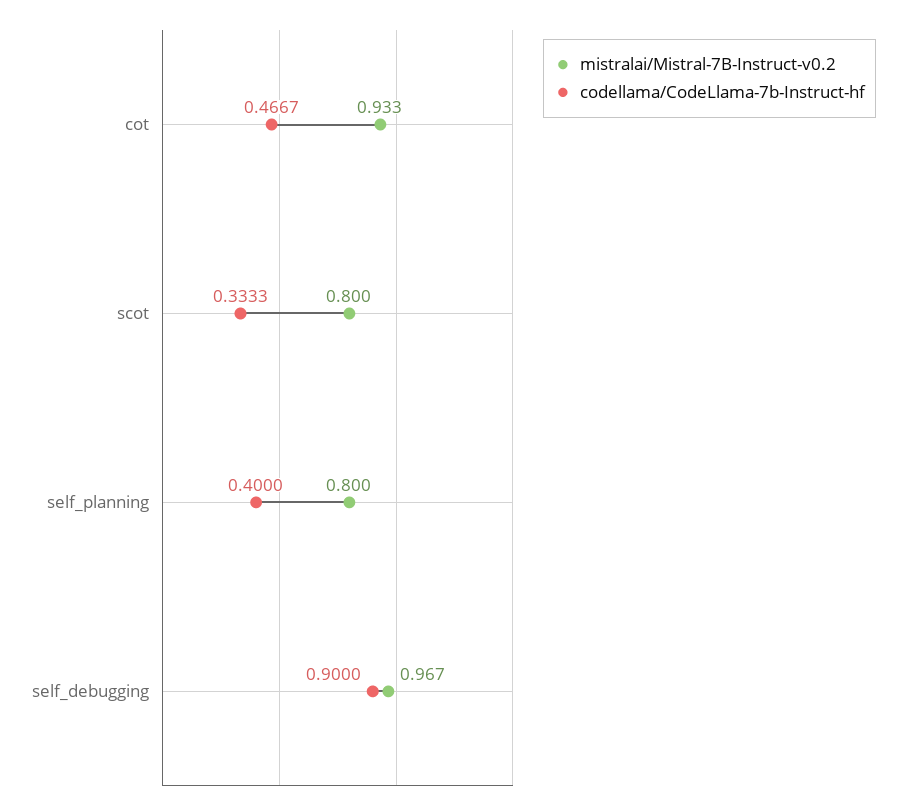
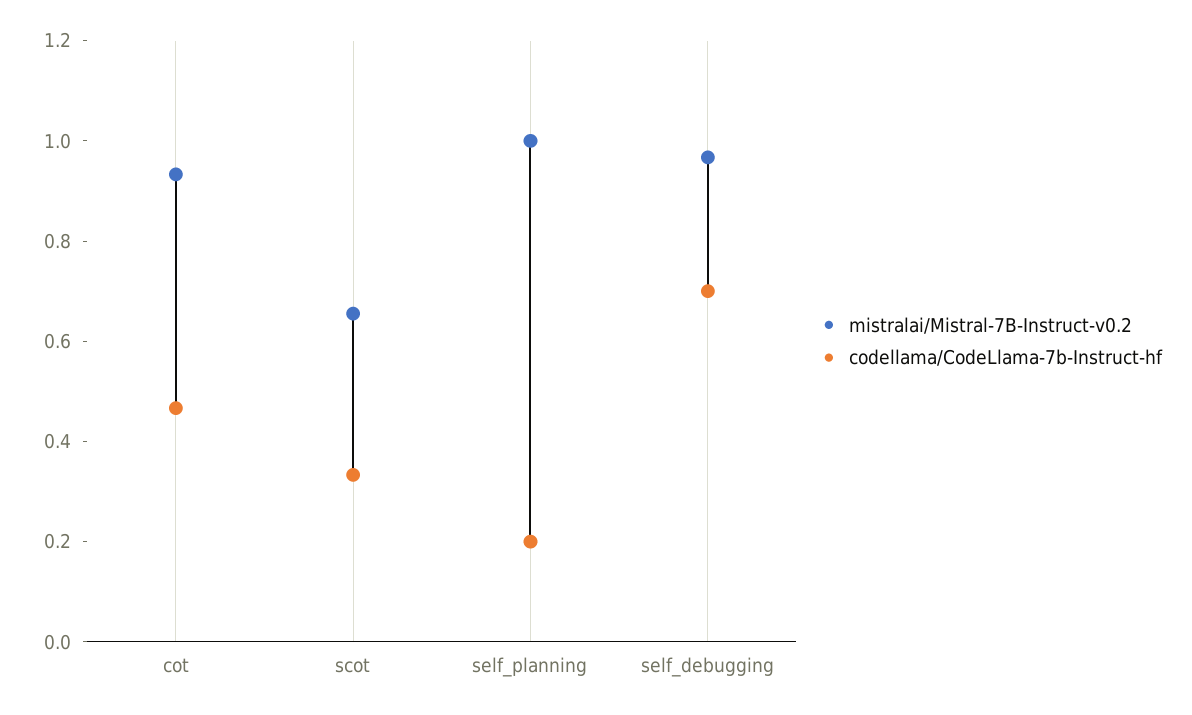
mistralai/Mistral-7B-Instruct-v0.2, scot: 0.8 -> 0.65
mistralai/Mistral-7B-Instruct-v0.2, self_planning: 0.8 -> 1
codellama/CodeLlama-7b-Instruct-hf, self_planning: 0.4 -> 0.2
codellama/CodeLlama-7b-Instruct-hf, self_debugging: 0.9 -> 0.7

